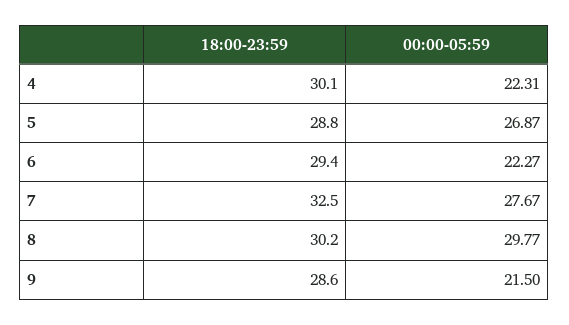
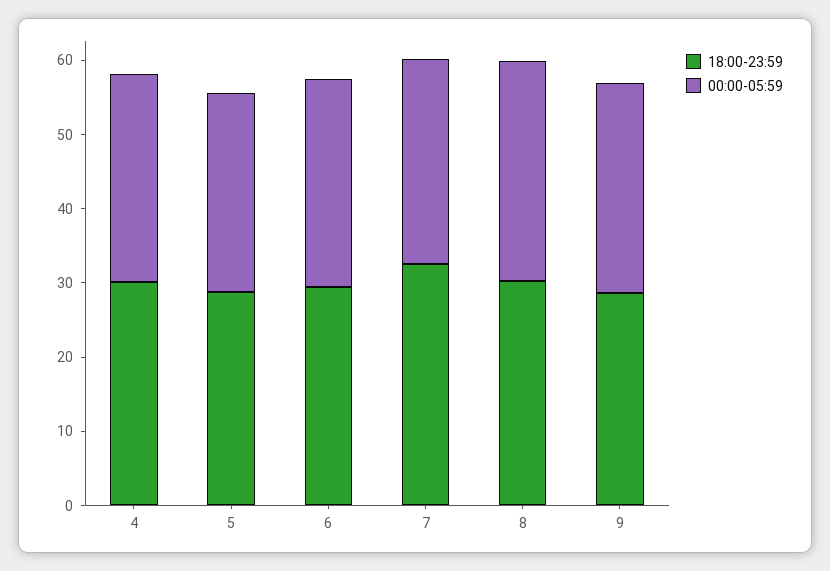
00:00-05:59, 4: 22.31 -> 28
00:00-05:59, 6: 22.27 -> 28
00:00-05:59, 9: 21.5 -> 28

